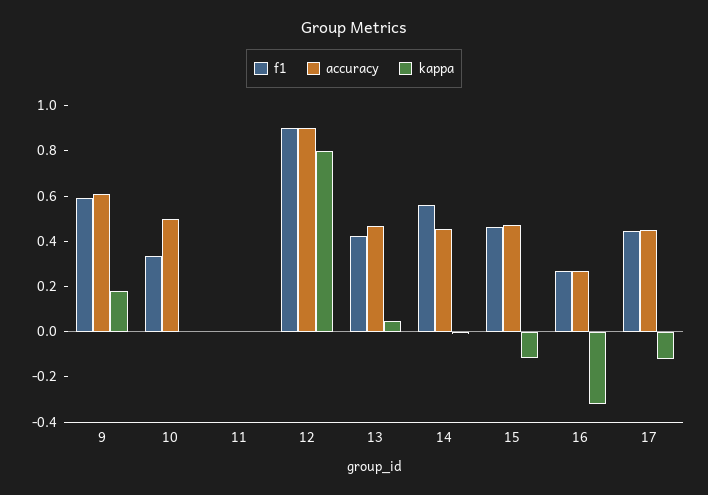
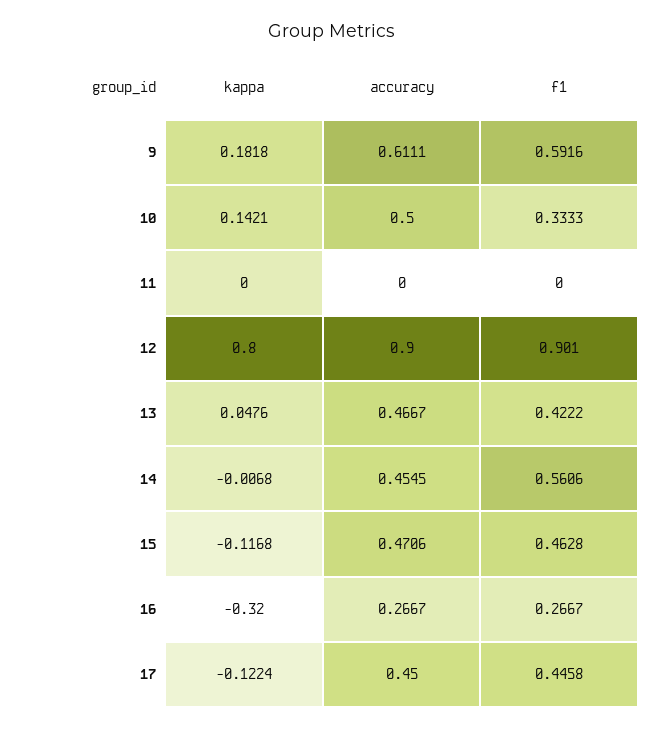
kappa, 10: 0 -> 0.1421

